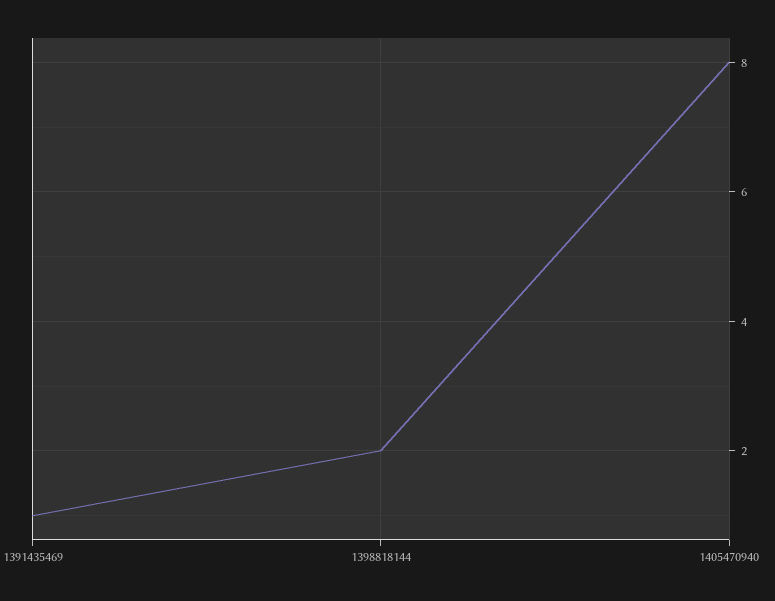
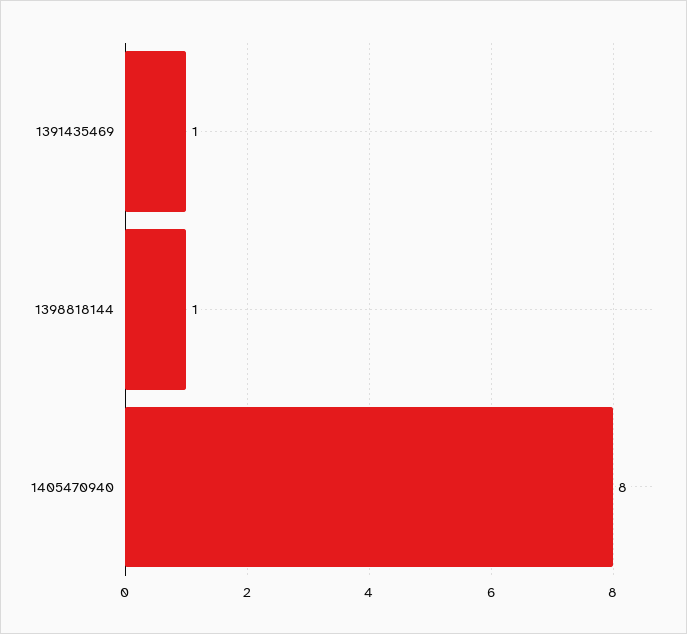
1398818144: 2 -> 1

